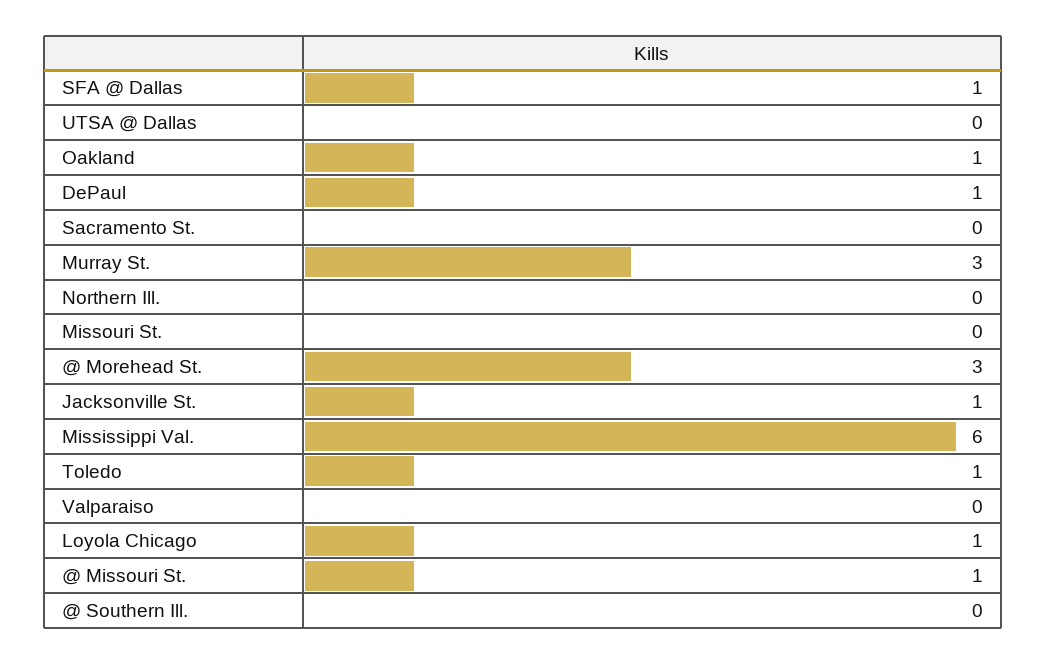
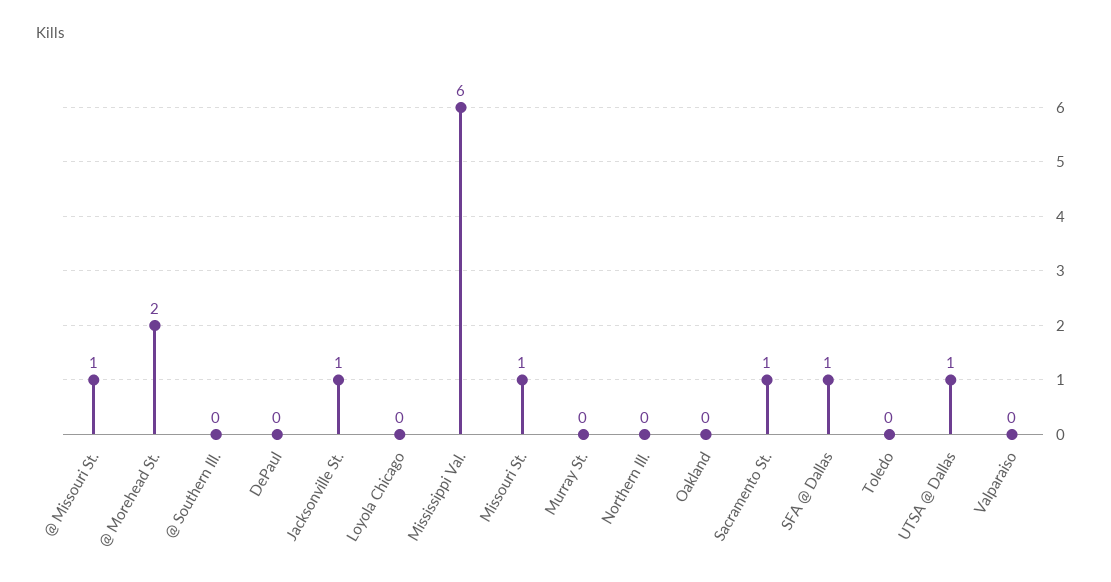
UTSA @ Dallas: 0 -> 1
Oakland: 1 -> 0
DePaul: 1 -> 0
Sacramento St.: 0 -> 1
Murray St.: 3 -> 0
Missouri St.: 0 -> 1
@ Morehead St.: 3 -> 2
Toledo: 1 -> 0
Loyola Chicago: 1 -> 0

